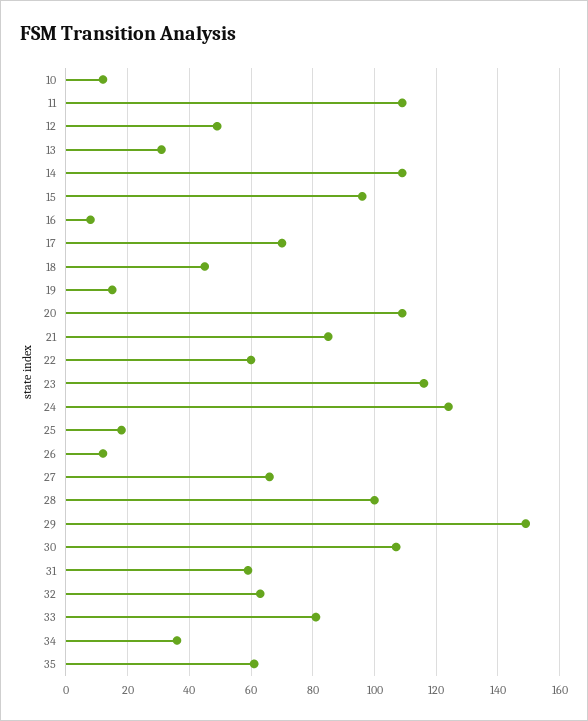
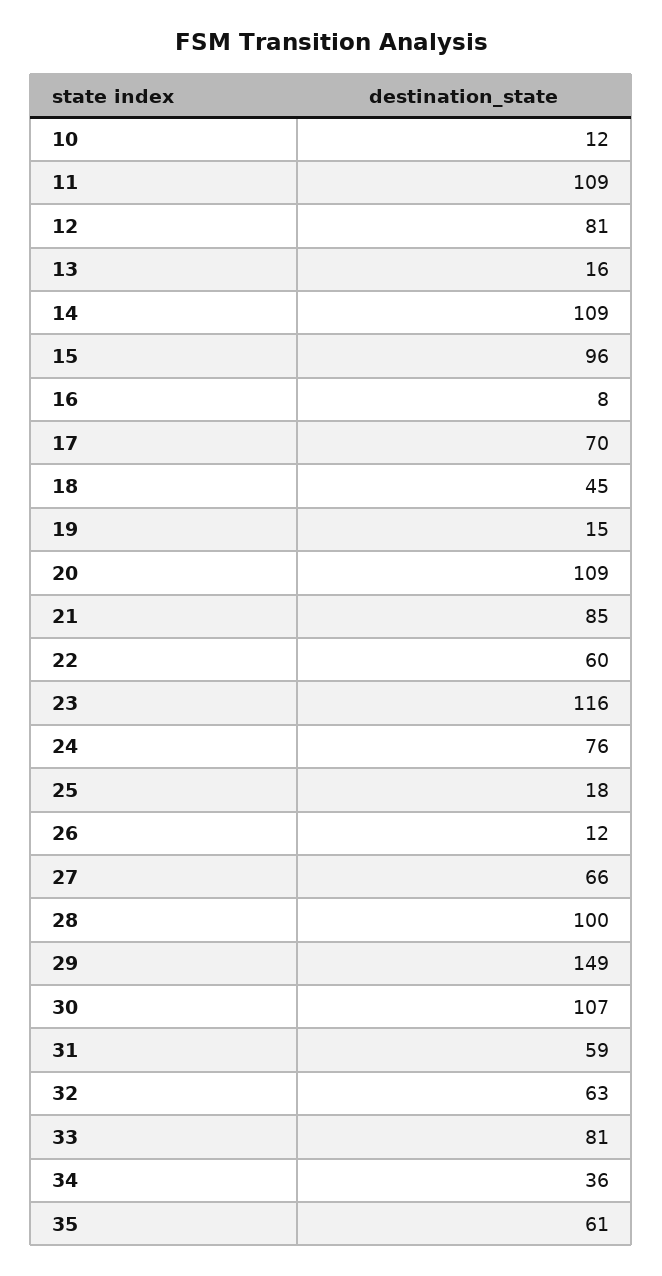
12: 50 -> 81
13: 30 -> 16
24: 125 -> 76

